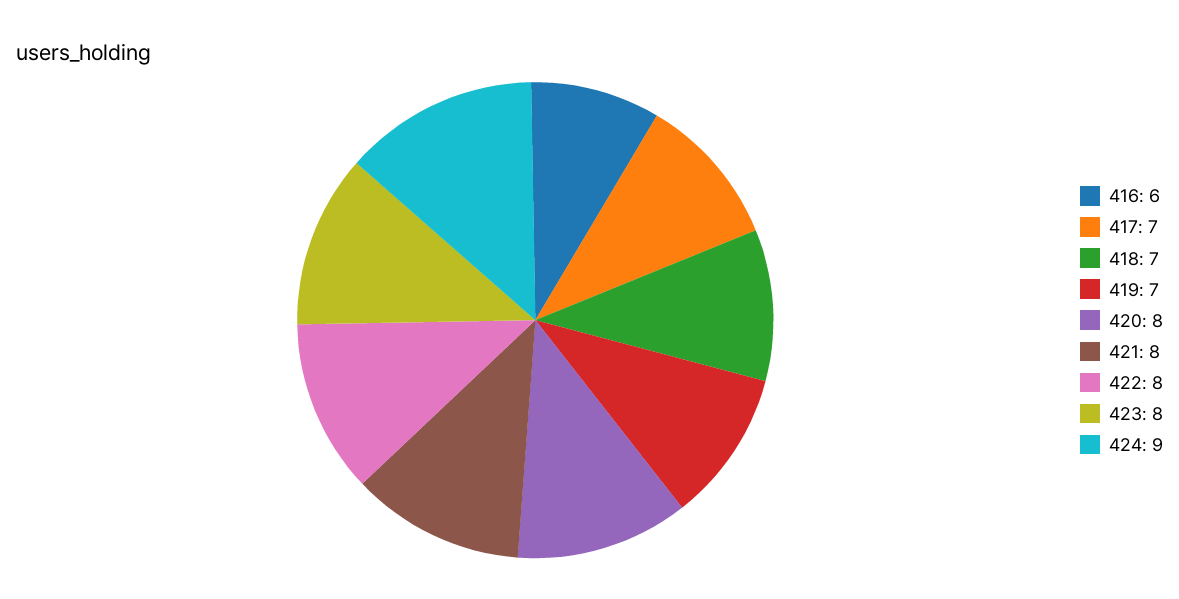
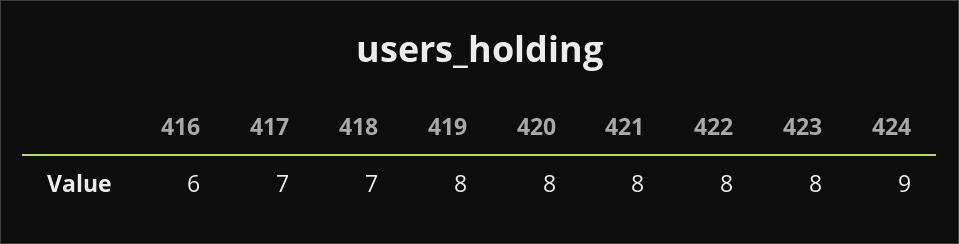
419: 7 -> 8

